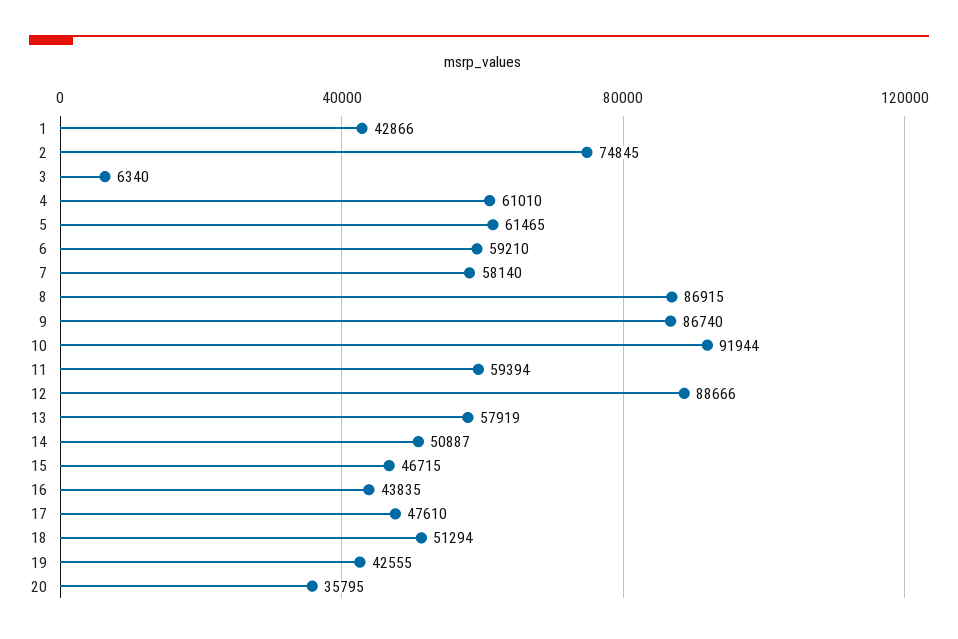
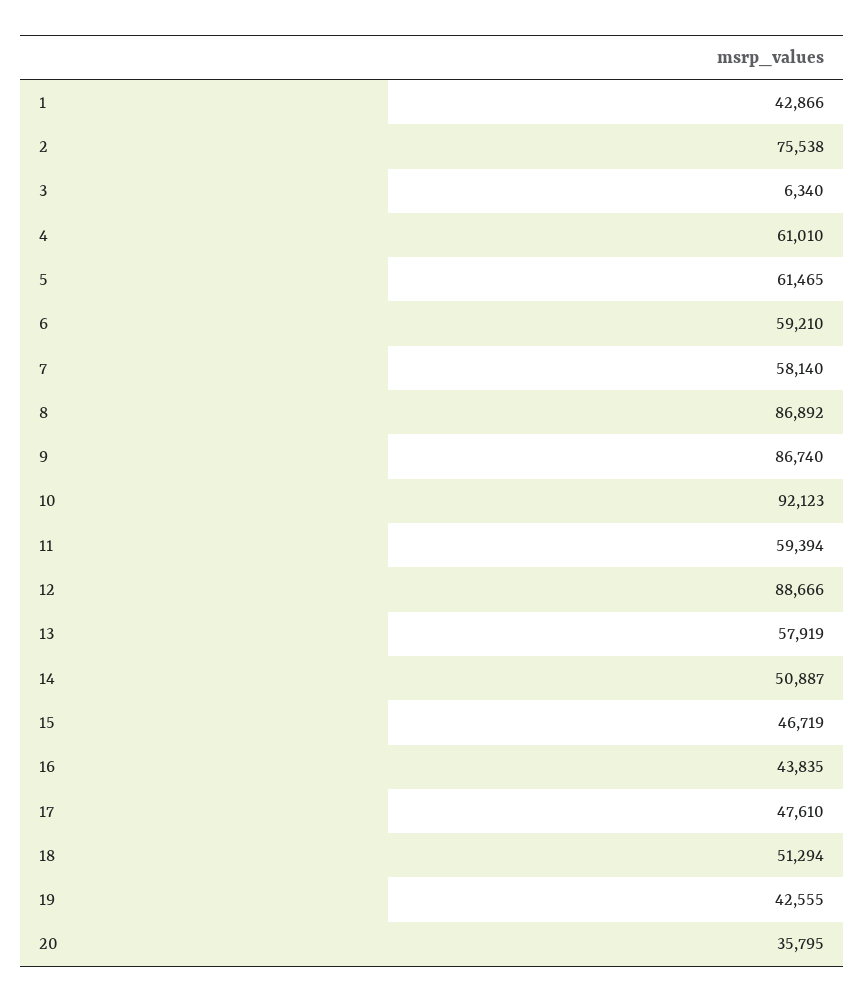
2: 74845 -> 75538
8: 86915 -> 86892
10: 91944 -> 92123
15: 46715 -> 46719

